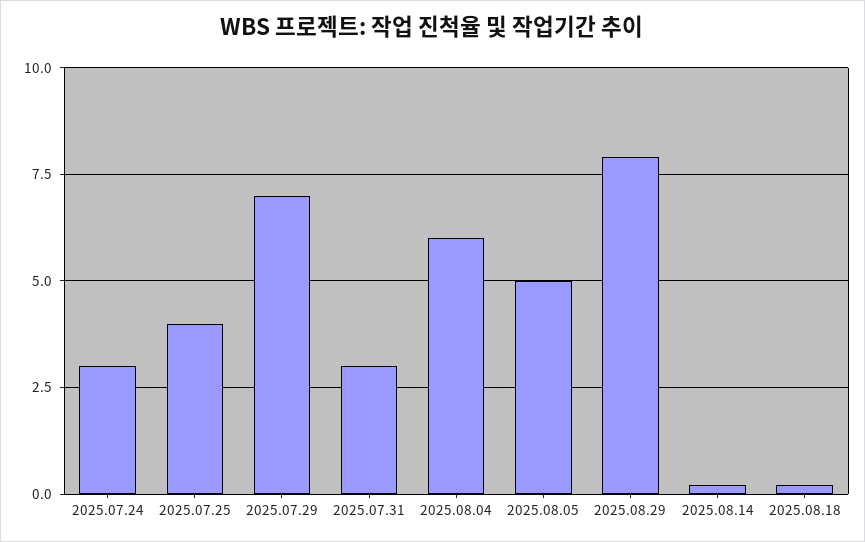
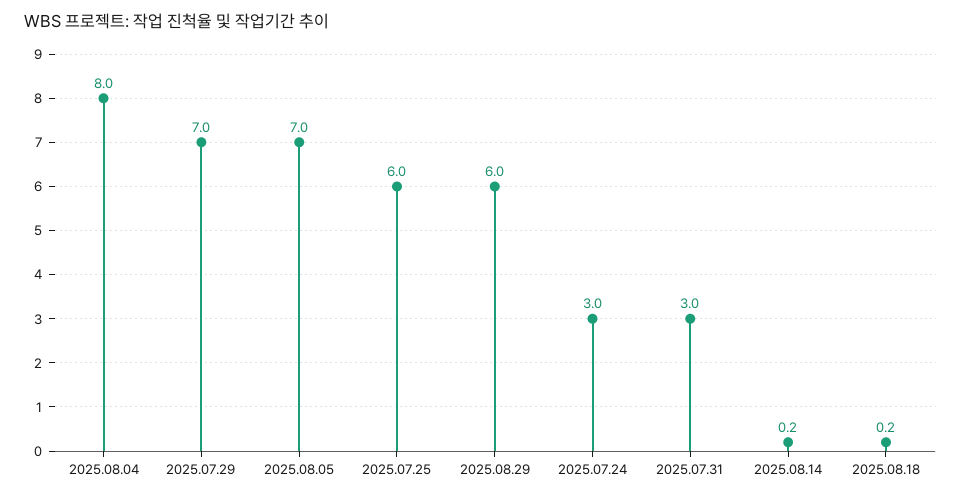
2025.07.25: 4 -> 6
2025.08.04: 6 -> 8
2025.08.05: 5 -> 7
2025.08.29: 8 -> 6

